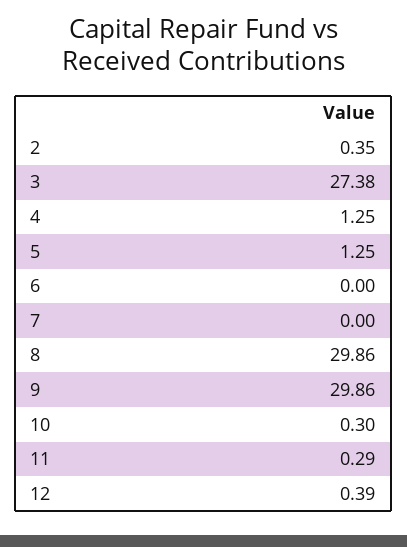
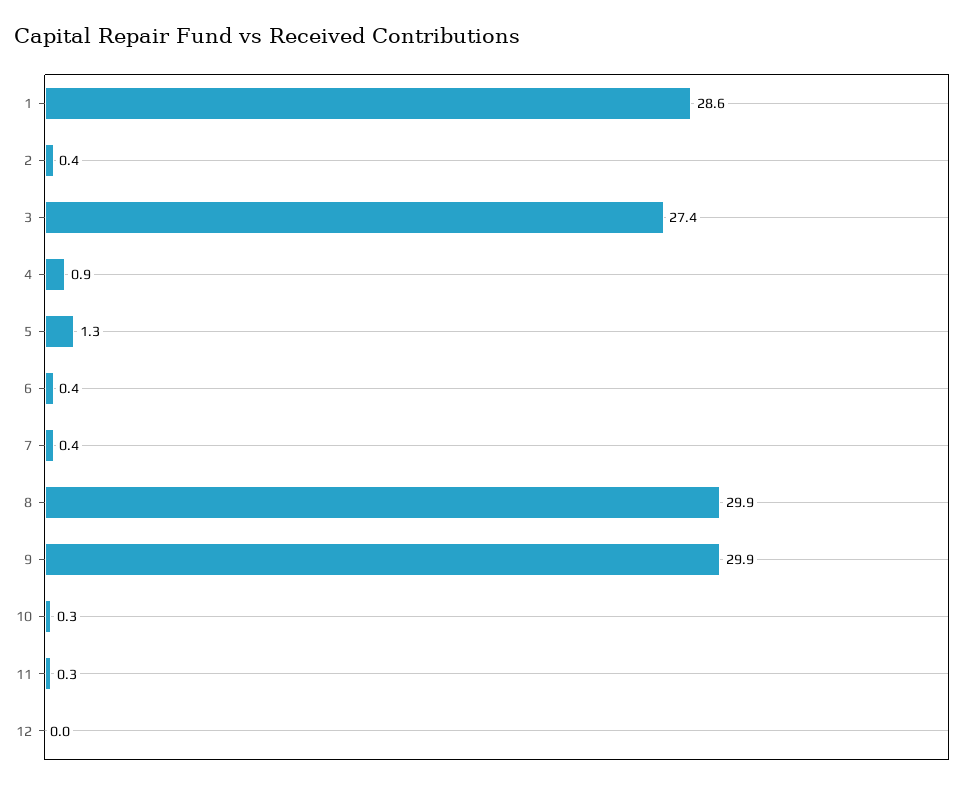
4: 1.25 -> 0.9
6: 0 -> 0.4
7: 0 -> 0.4
12: 0.39 -> 0
1: none -> 28.6

